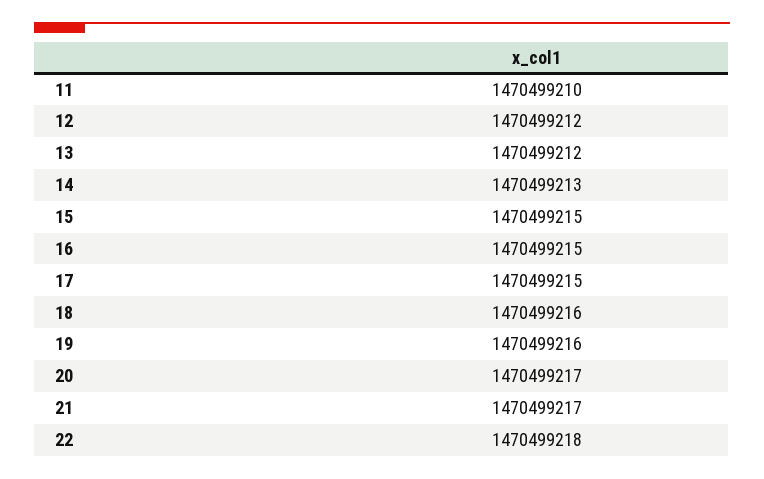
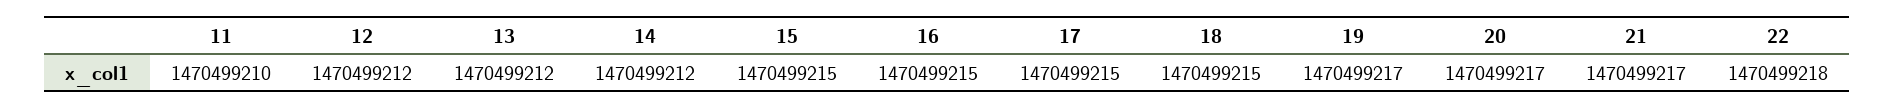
14: 1470499213 -> 1470499212
18: 1470499216 -> 1470499215
19: 1470499216 -> 1470499217

